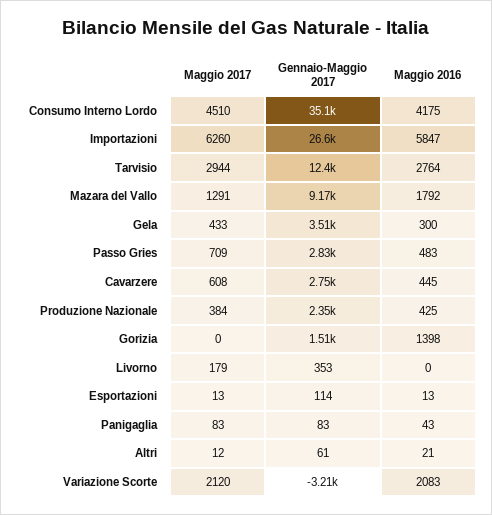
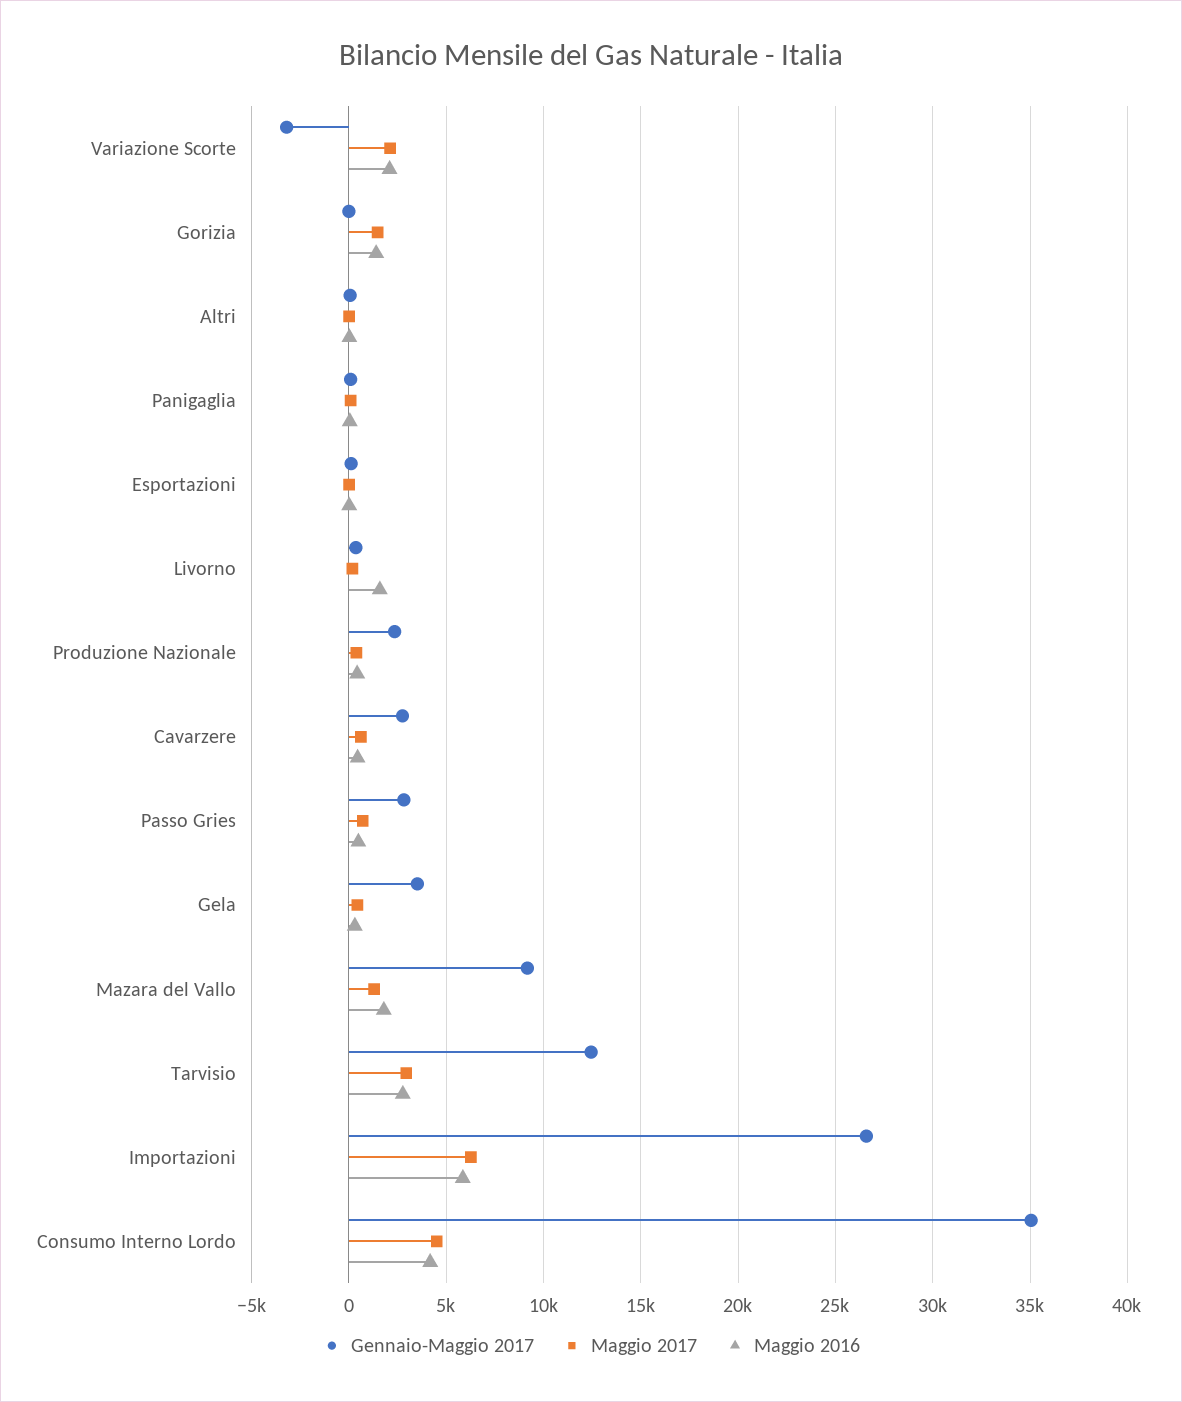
Maggio 2017, Gorizia: 0 -> 1500
Gennaio-Maggio 2017, Gorizia: 1510 -> 0
Maggio 2016, Livorno: 0 -> 1500

